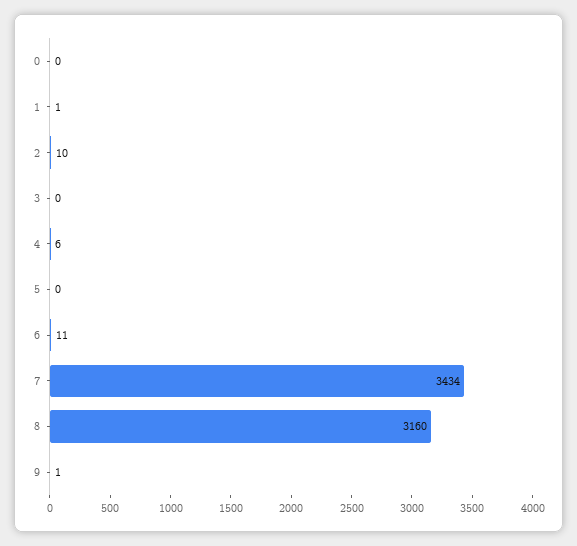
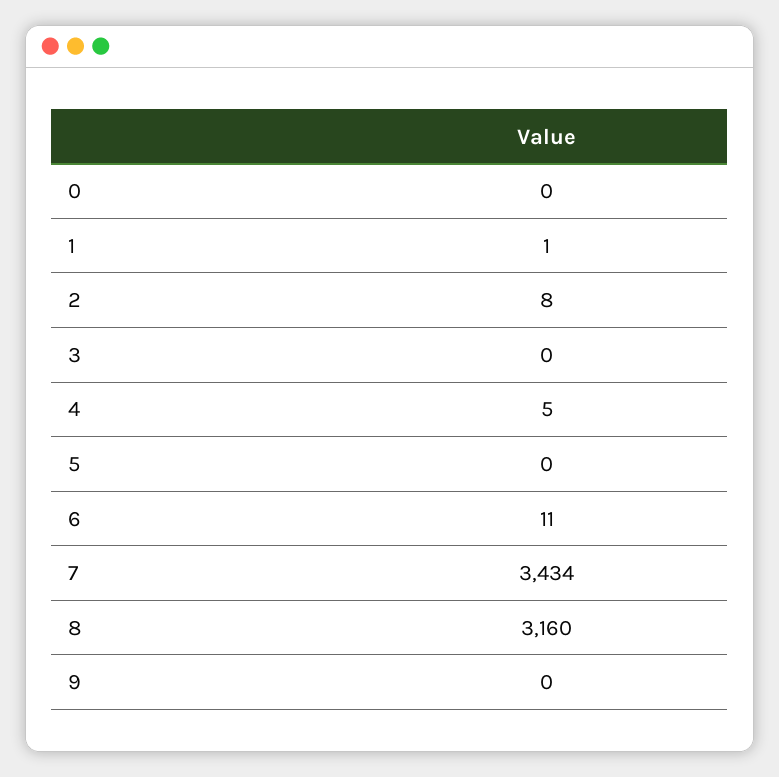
2: 10 -> 8
4: 6 -> 5
9: 1 -> 0

